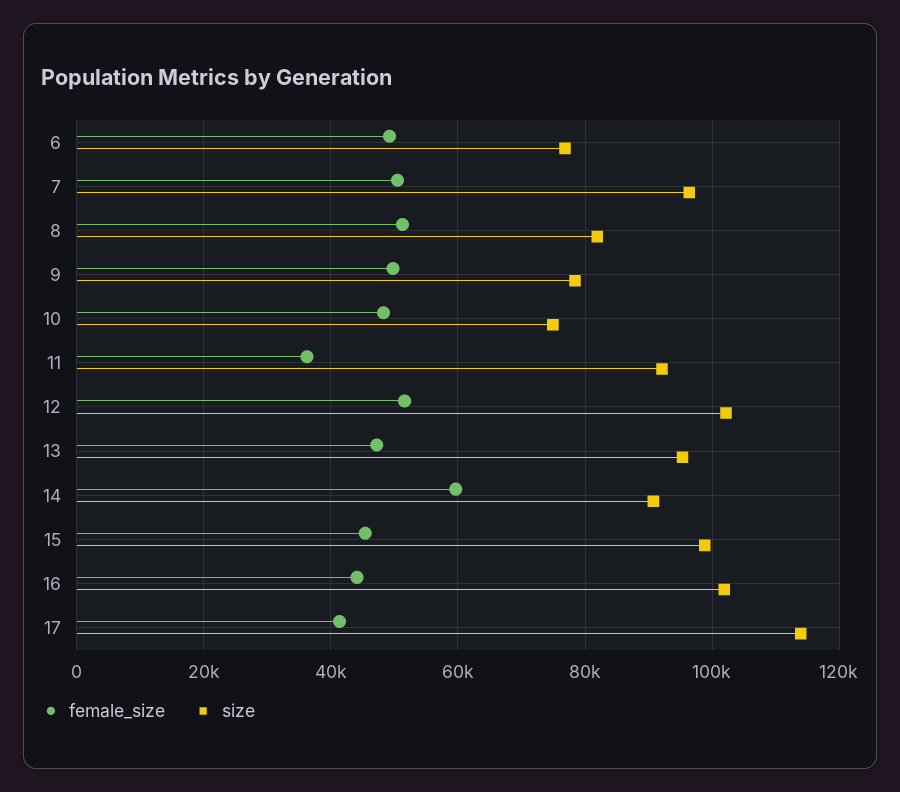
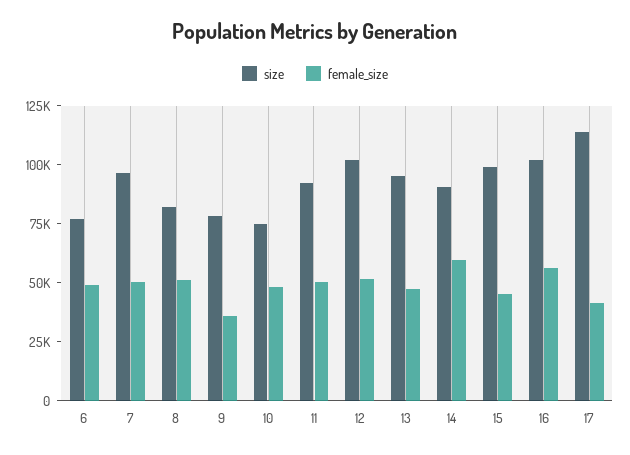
female_size, 9: 50000 -> 35000
female_size, 11: 36000 -> 50000
female_size, 16: 44000 -> 55000

